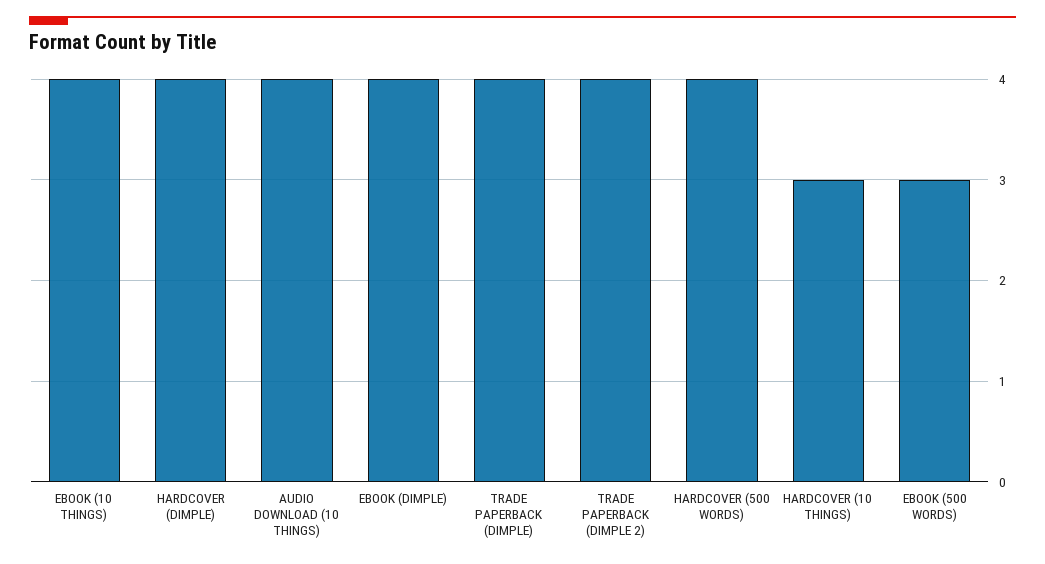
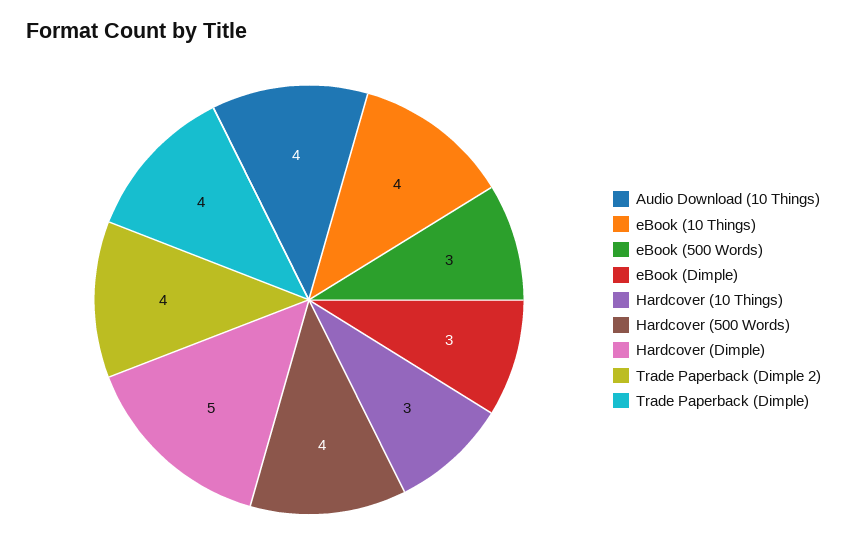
HARDCOVER (DIMPLE): 4 -> 5
EBOOK (DIMPLE): 4 -> 3

